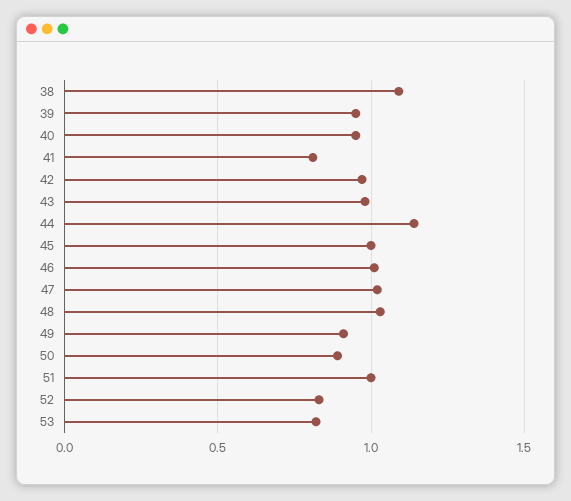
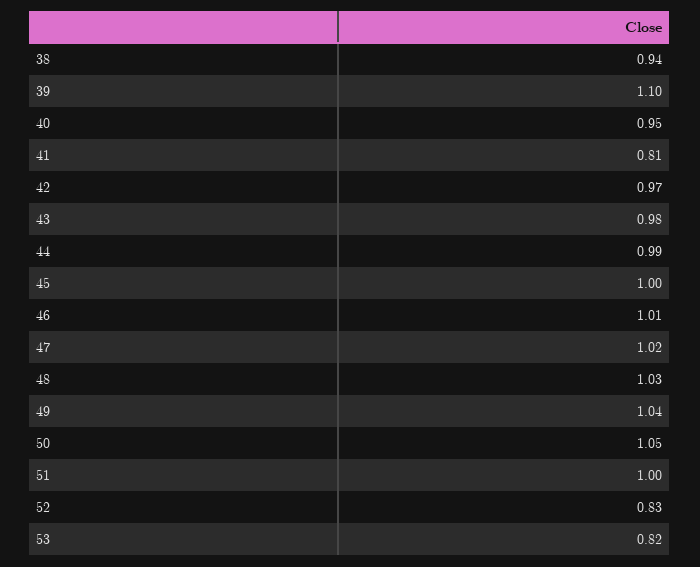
38: 1.1 -> 0.94
39: 0.95 -> 1.1
44: 1.15 -> 0.99
49: 0.9 -> 1.04
50: 0.9 -> 1.05

